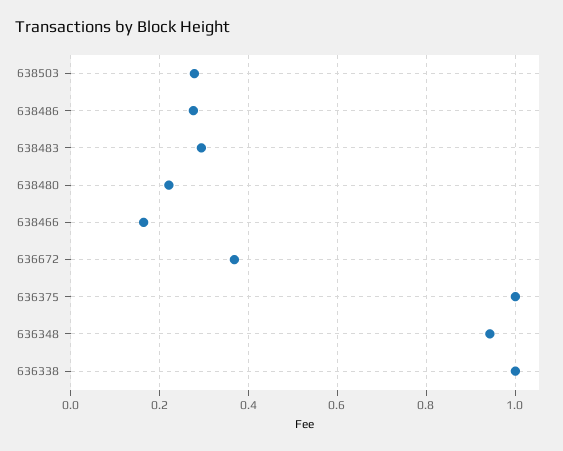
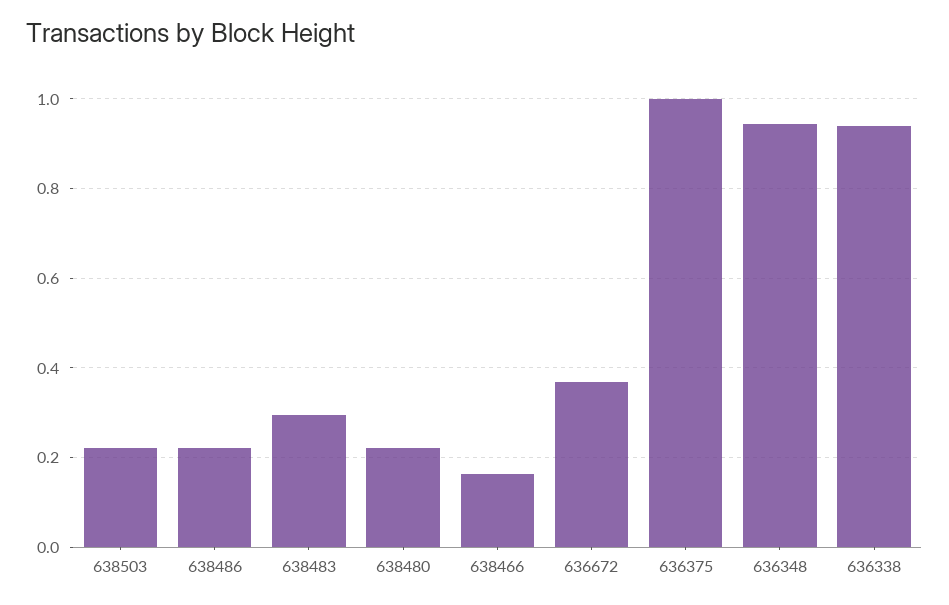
638503: 0.28 -> 0.22
638486: 0.28 -> 0.22
636338: 1 -> 0.94

